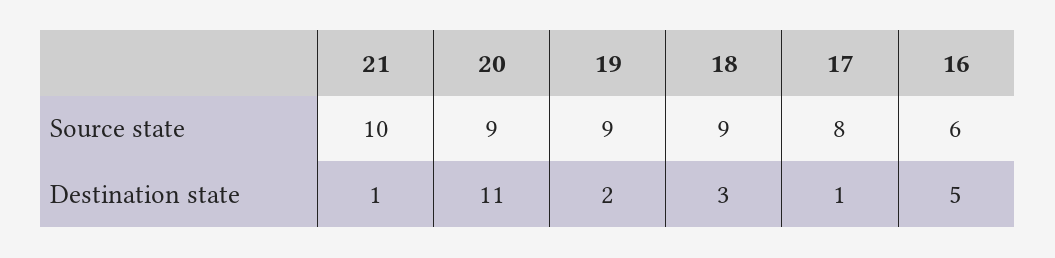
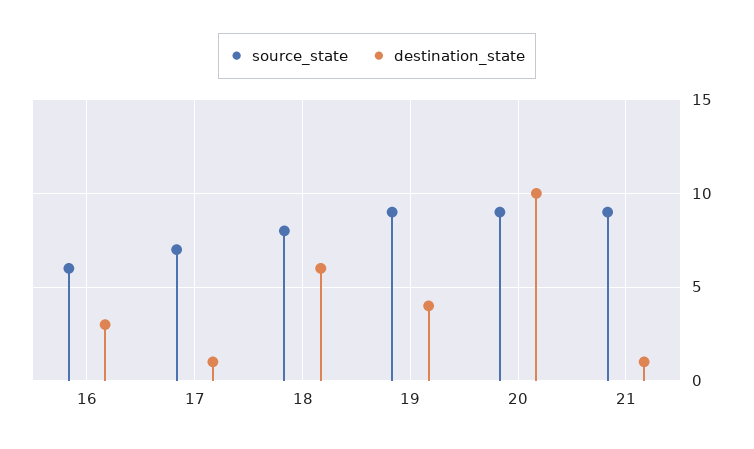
Source state, 21: 10 -> 9
Source state, 18: 9 -> 8
Source state, 17: 8 -> 7
Destination state, 20: 11 -> 10
Destination state, 19: 2 -> 4
Destination state, 18: 3 -> 6
Destination state, 16: 5 -> 3

